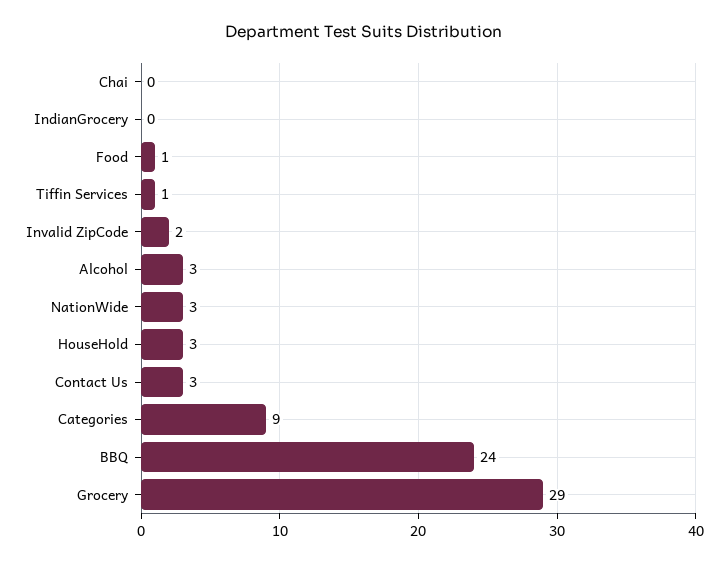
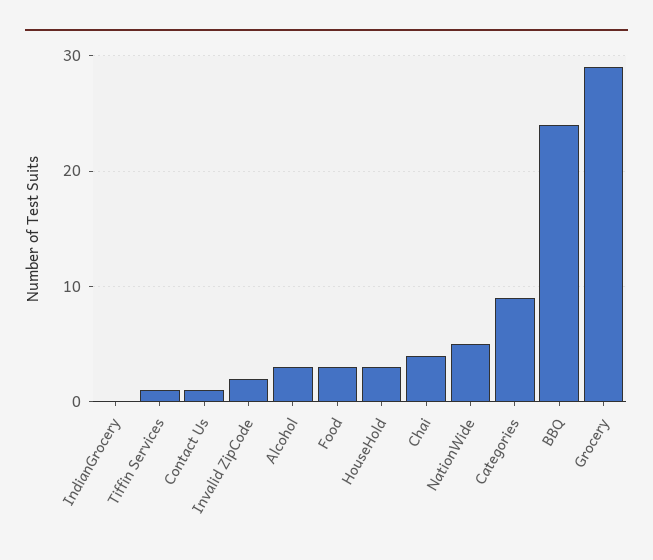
Chai: 0 -> 4
Food: 1 -> 3
NationWide: 3 -> 5
Contact Us: 3 -> 1

